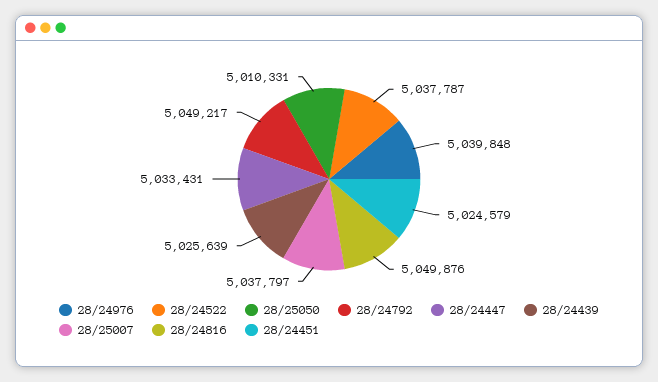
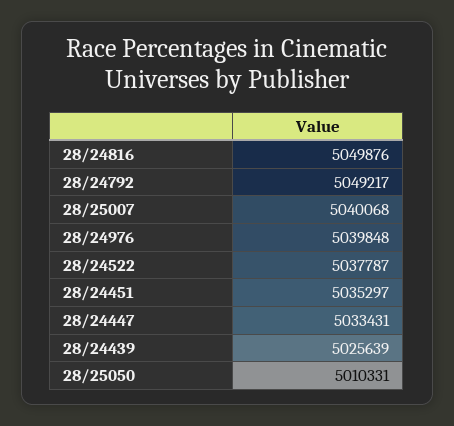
28/25007: 5037797 -> 5040068
28/24451: 5024579 -> 5035297

